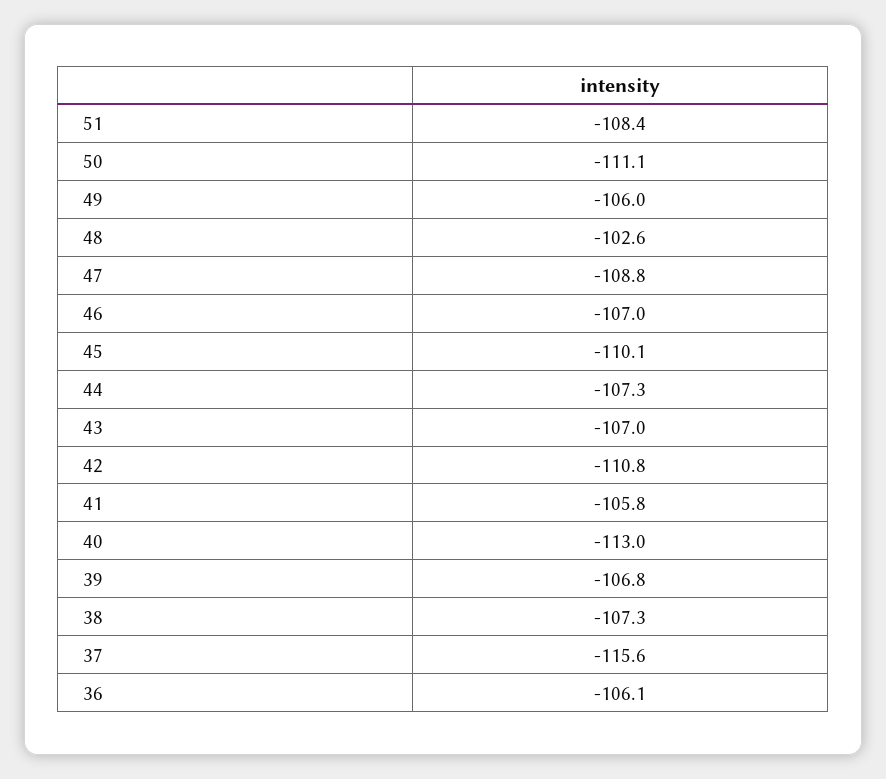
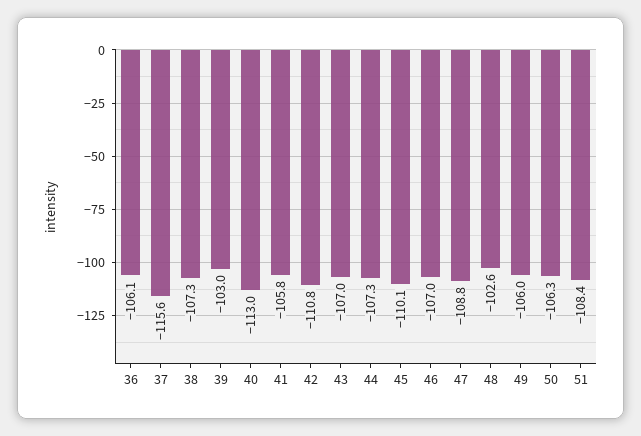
50: -111.1 -> -106.3
39: -106.8 -> -103

